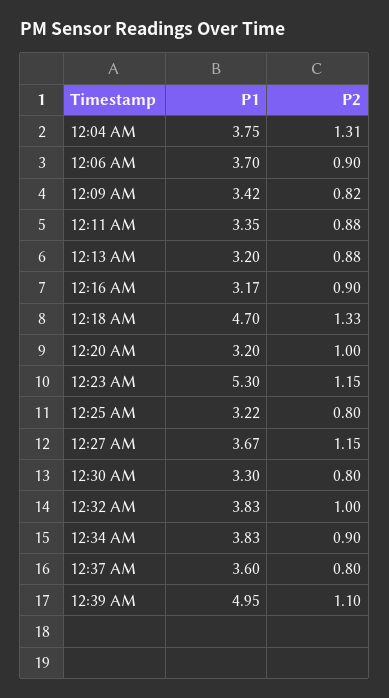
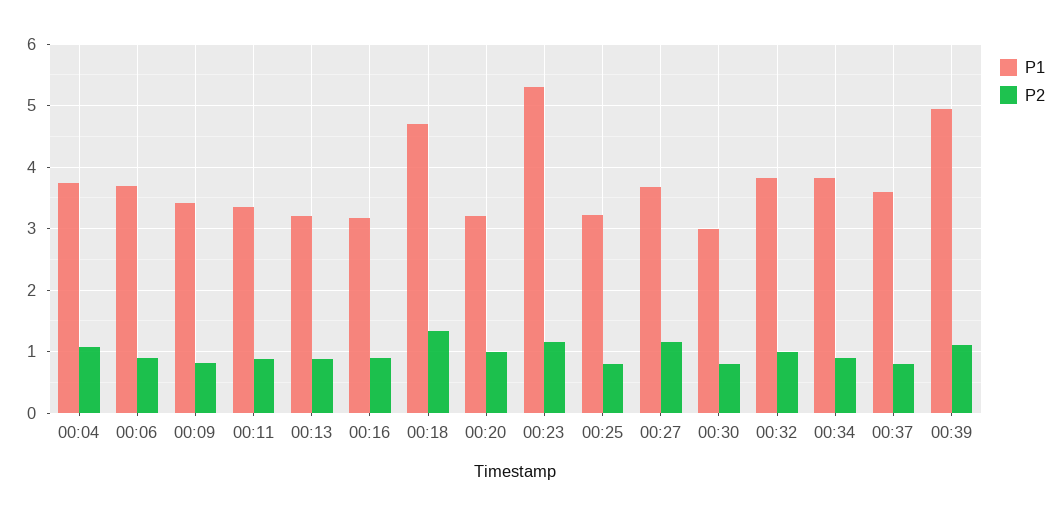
P2, 12:04 AM: 1.31 -> 1.1
P1, 12:30 AM: 3.3 -> 3

